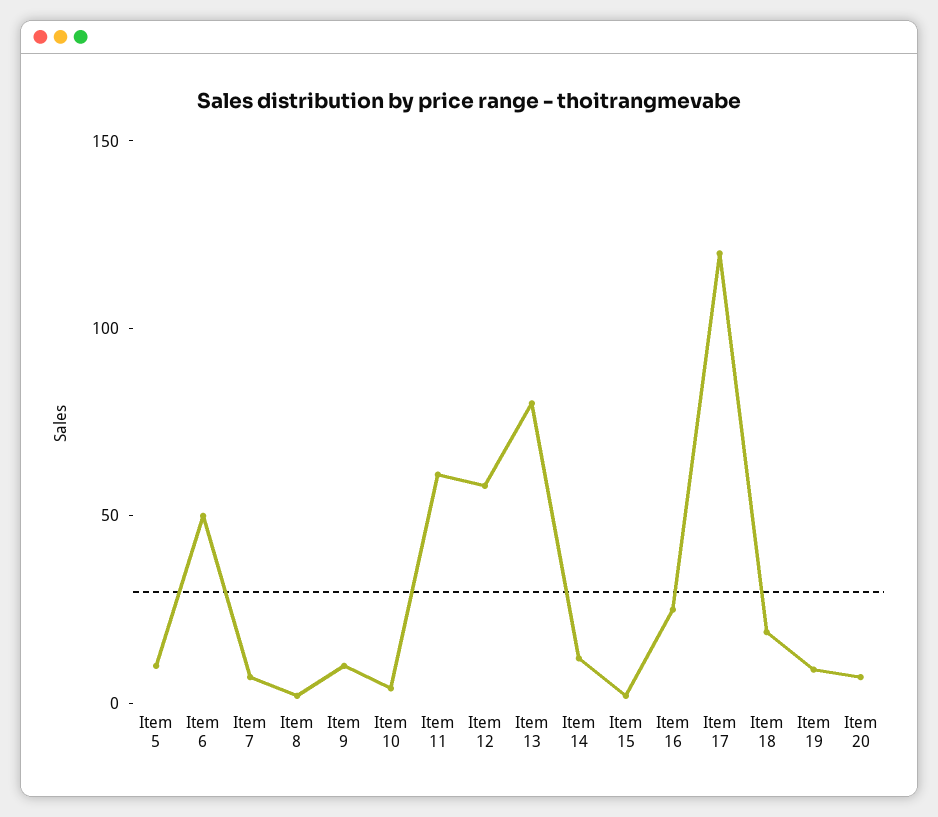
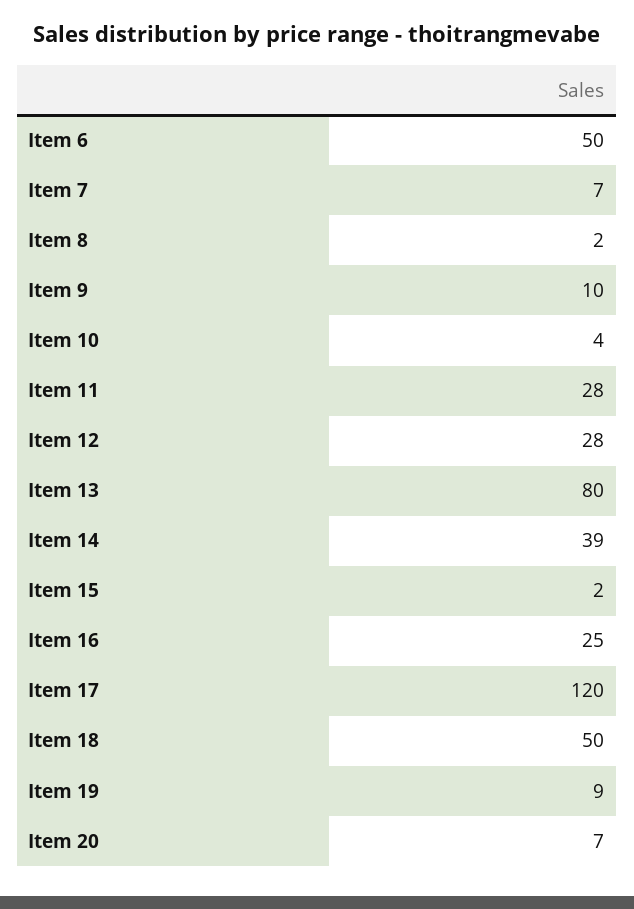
Item 5: 10 -> none
Item 11: 60 -> 28
Item 12: 60 -> 28
Item 14: 10 -> 39
Item 18: 20 -> 50

